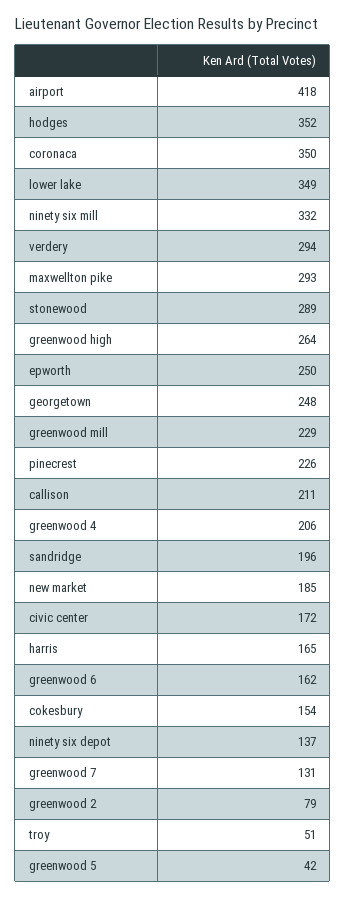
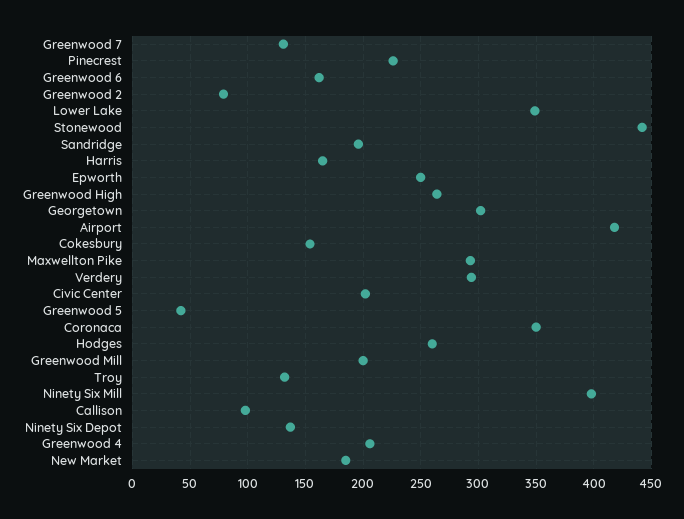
hodges: 352 -> 260
ninety six mill: 332 -> 400
stonewood: 289 -> 440
georgetown: 248 -> 300
greenwood mill: 229 -> 200
callison: 211 -> 100
civic center: 172 -> 200
troy: 51 -> 130

